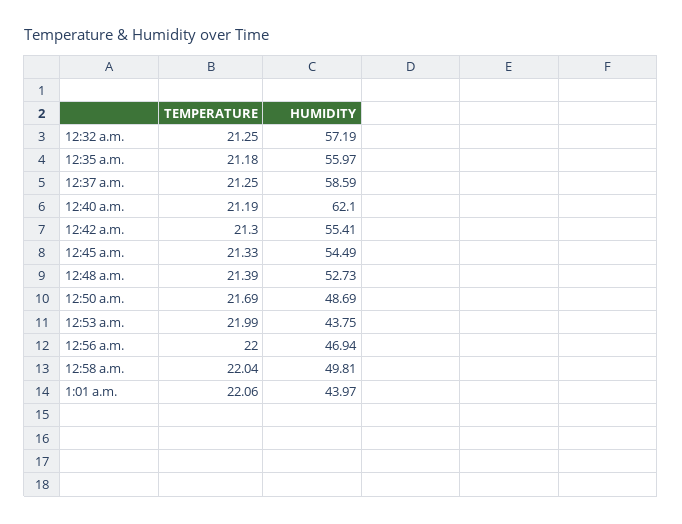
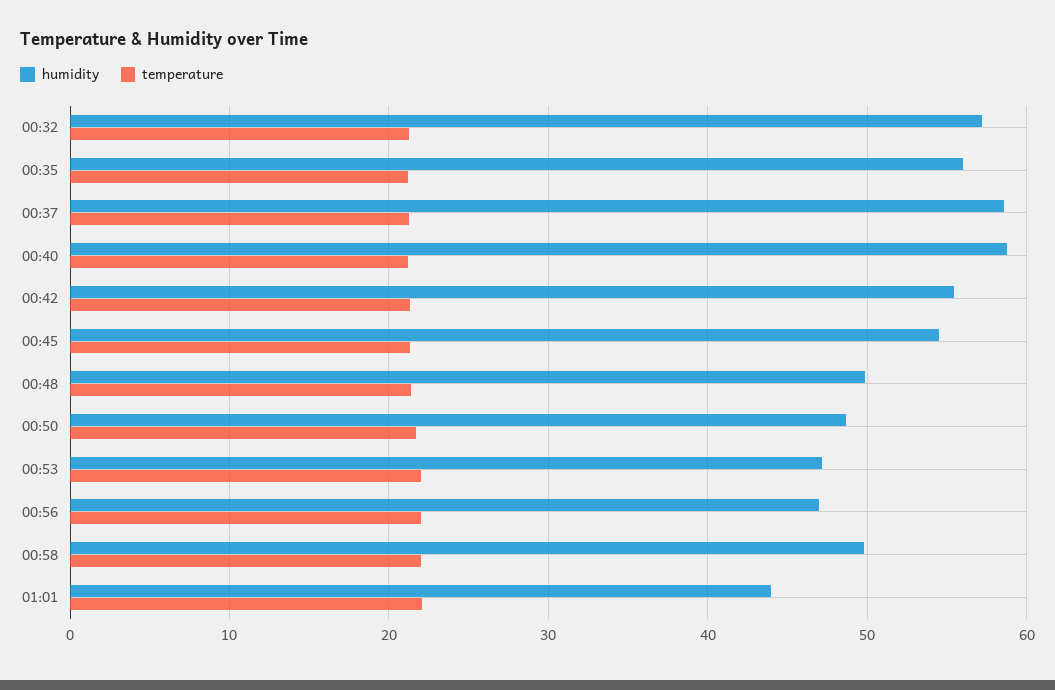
HUMIDITY, 12:40 a.m.: 62.1 -> 59
HUMIDITY, 12:48 a.m.: 52.73 -> 50
HUMIDITY, 12:53 a.m.: 43.75 -> 47

